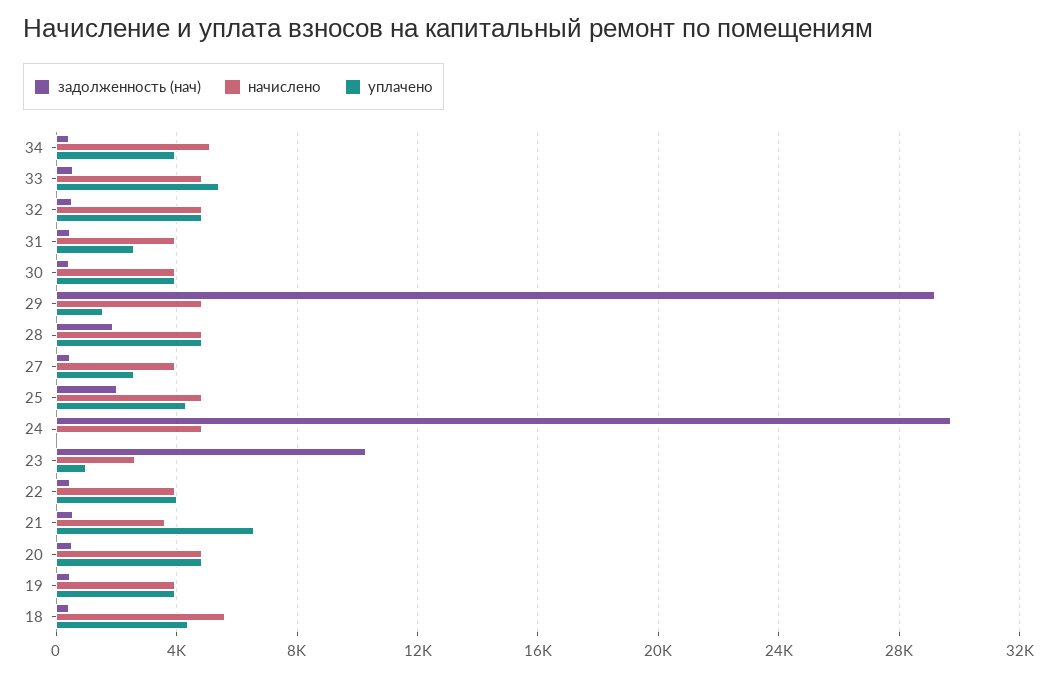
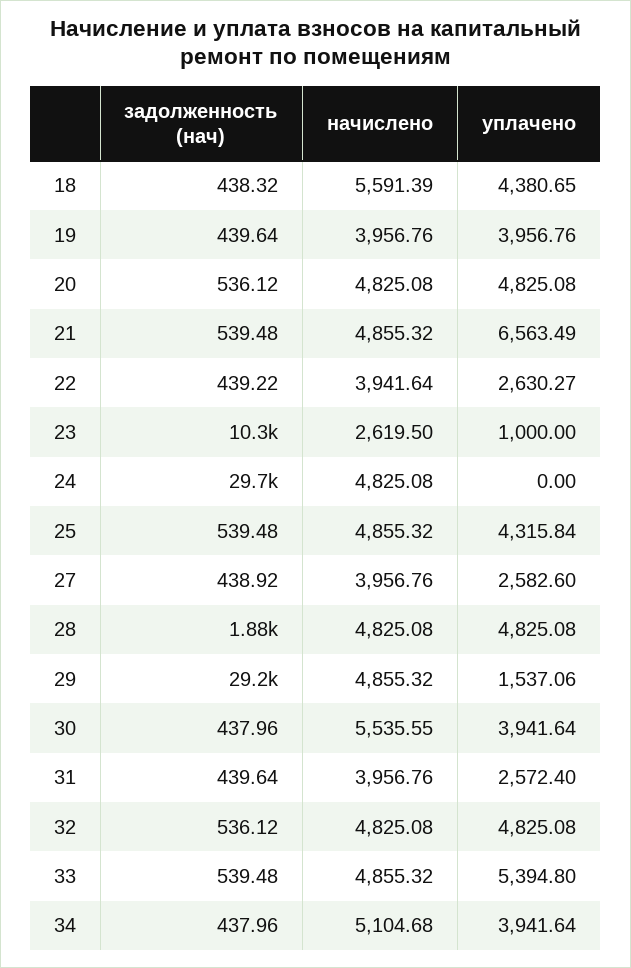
начислено, 30: 4000 -> 5535.55
задолженность (нач), 25: 2000 -> 539.48
уплачено, 22: 4000 -> 2630.27
начислено, 21: 3500 -> 4855.32

